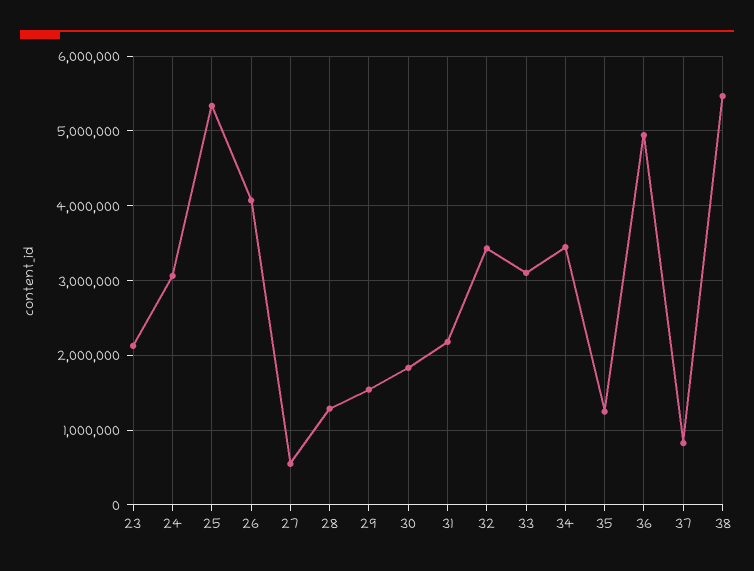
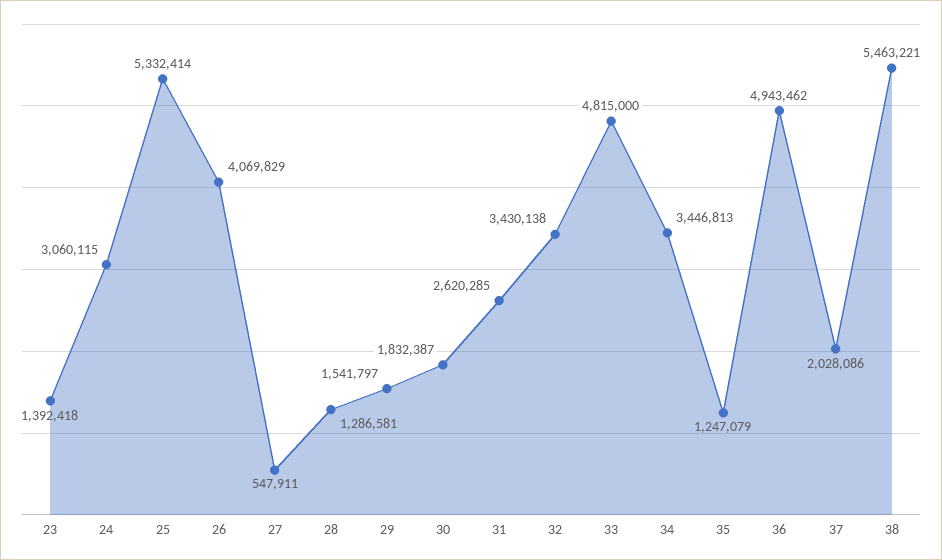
23: 2100000 -> 1392418
31: 2200000 -> 2620285
33: 3100000 -> 4815000
37: 800000 -> 2028086

